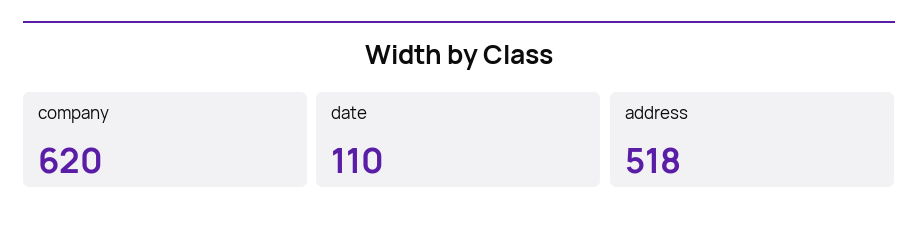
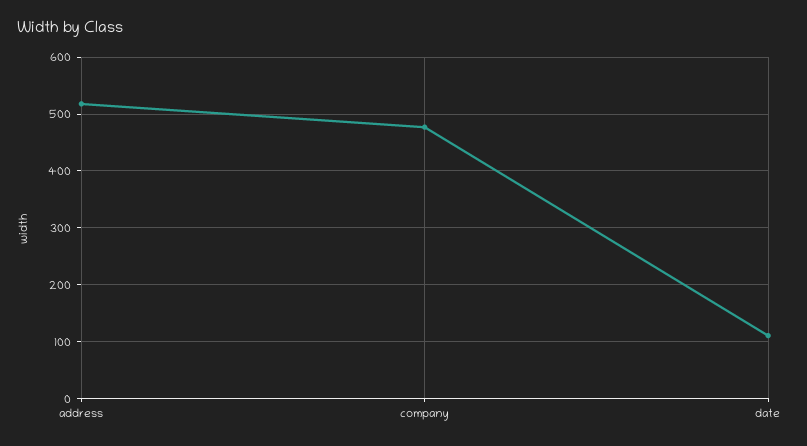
company: 620 -> 480

